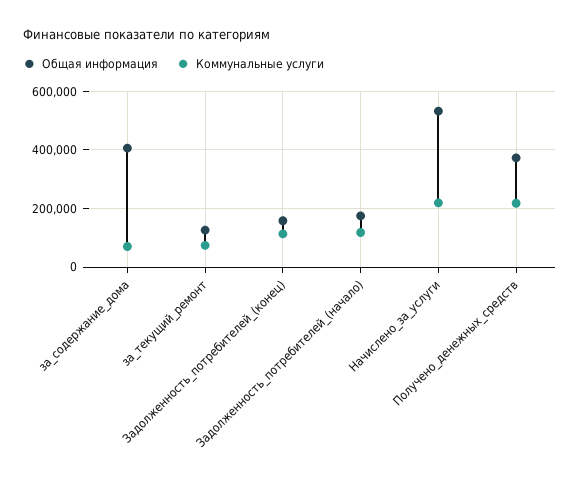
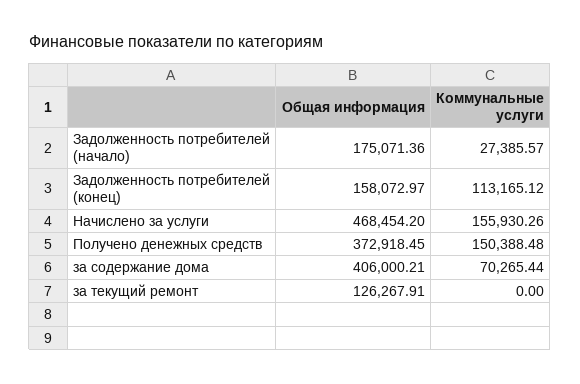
Коммунальные услуги, за_текущий_ремонт: 75000 -> 0
Коммунальные услуги, Задолженность_потребителей_(начало): 125000 -> 27385.57
Общая информация, Начислено_за_услуги: 525000 -> 468454.2
Коммунальные услуги, Начислено_за_услуги: 225000 -> 155930.26
Коммунальные услуги, Получено_денежных_средств: 225000 -> 150388.48

